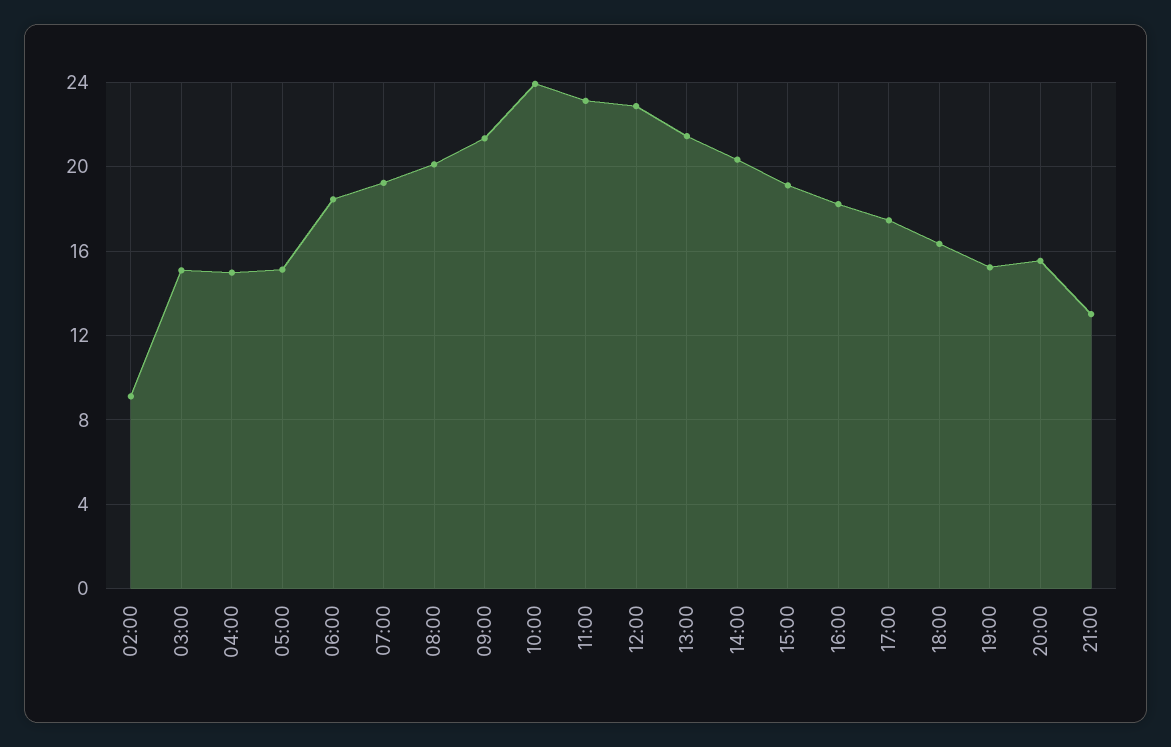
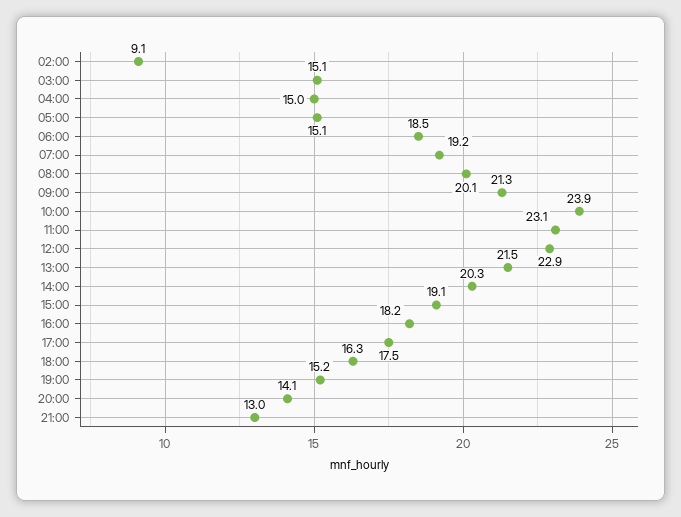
20:00: 15.5 -> 14.1

